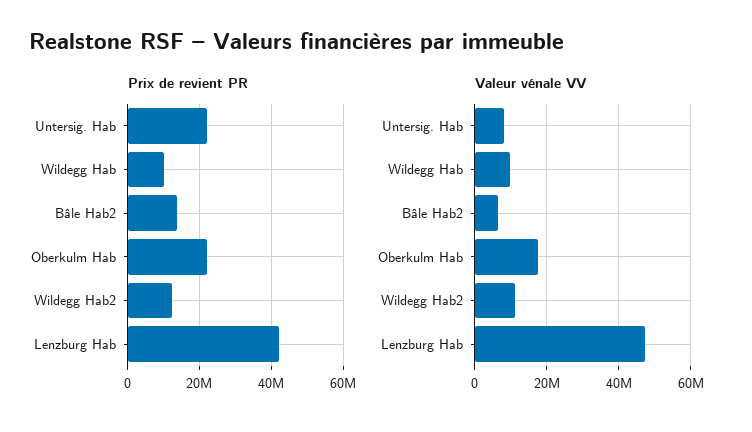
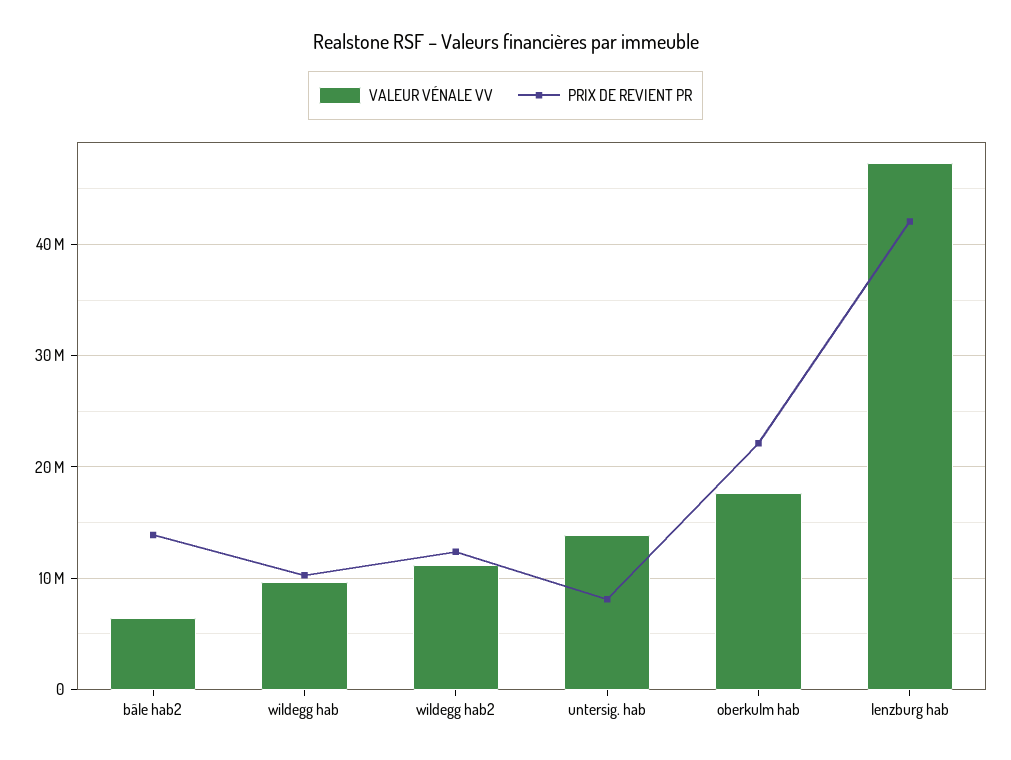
Prix de revient PR, Untersig. Hab: 22000000 -> 8000000
Valeur vénale VV, Untersig. Hab: 8000000 -> 14000000

